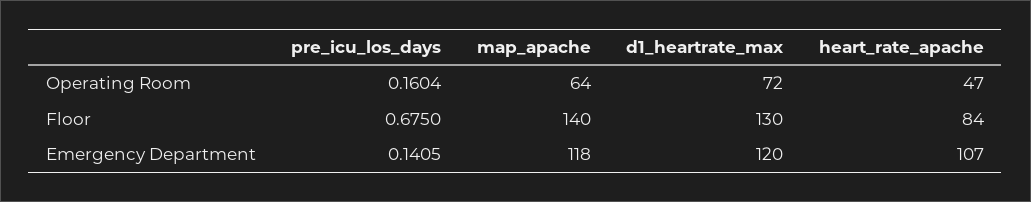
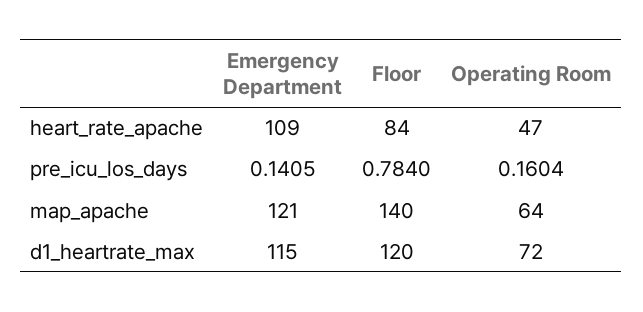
pre_icu_los_days, Floor: 0.675 -> 0.784
d1_heartrate_max, Floor: 130 -> 120
map_apache, Emergency Department: 118 -> 121
d1_heartrate_max, Emergency Department: 120 -> 115
heart_rate_apache, Emergency Department: 107 -> 109

